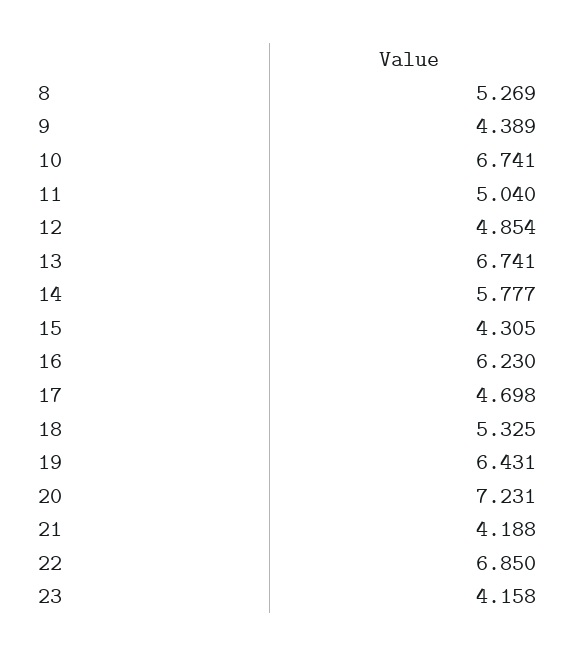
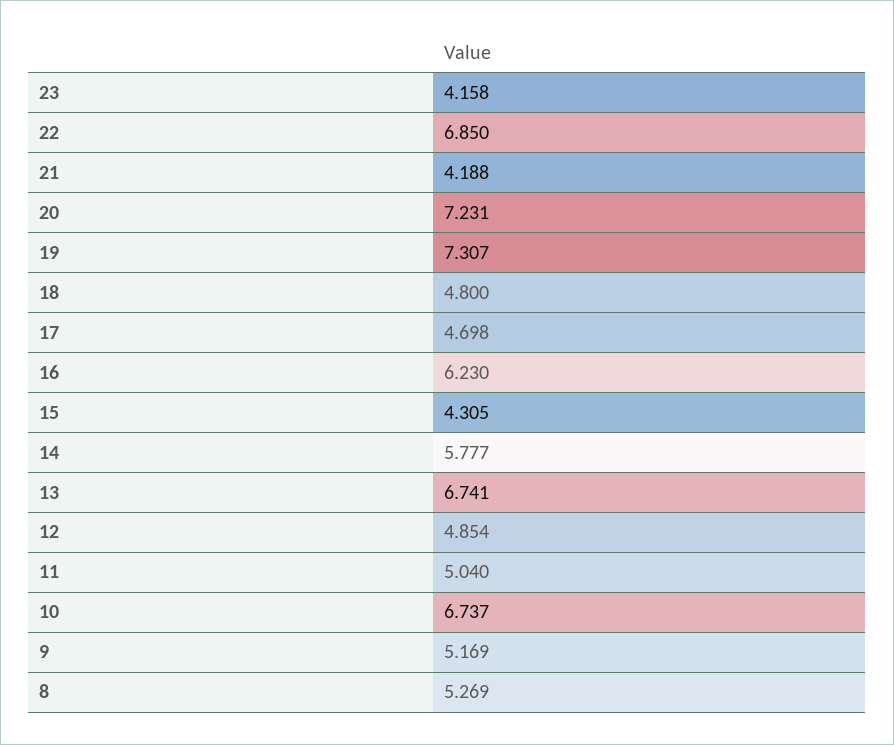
9: 4.389 -> 5.169
10: 6.741 -> 6.737
18: 5.325 -> 4.8
19: 6.431 -> 7.307

